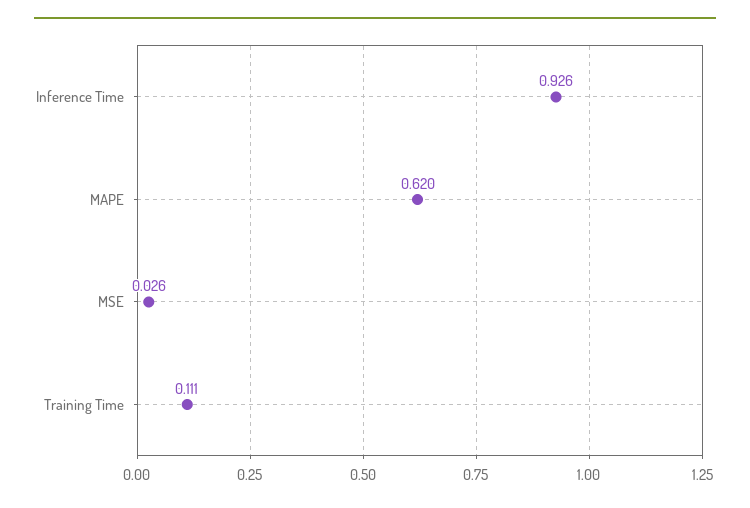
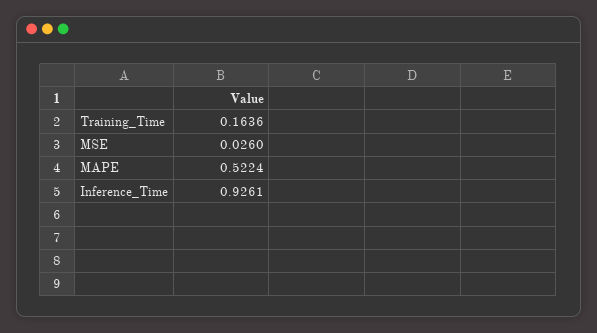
MAPE: 0.62 -> 0.5224
Training Time: 0.111 -> 0.1636

